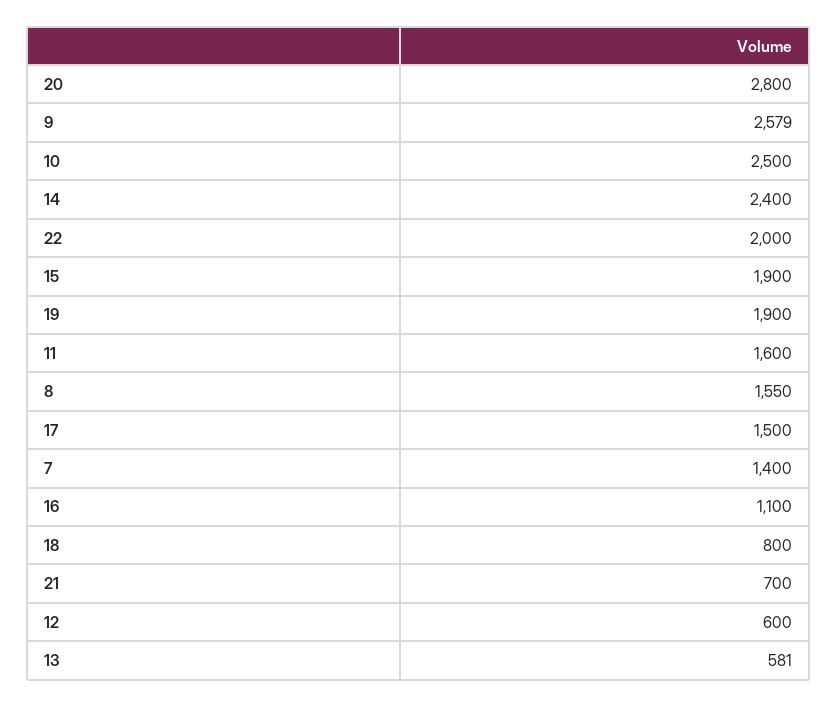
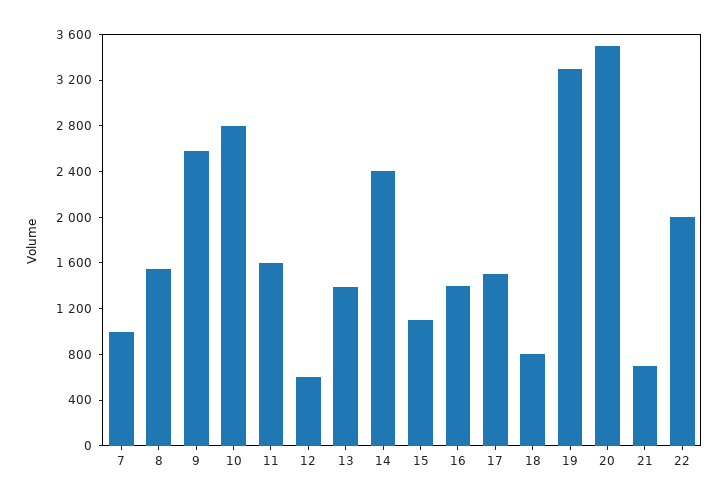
20: 2800 -> 3500
10: 2500 -> 2800
15: 1900 -> 1100
19: 1900 -> 3300
7: 1400 -> 1000
16: 1100 -> 1400
13: 581 -> 1400

